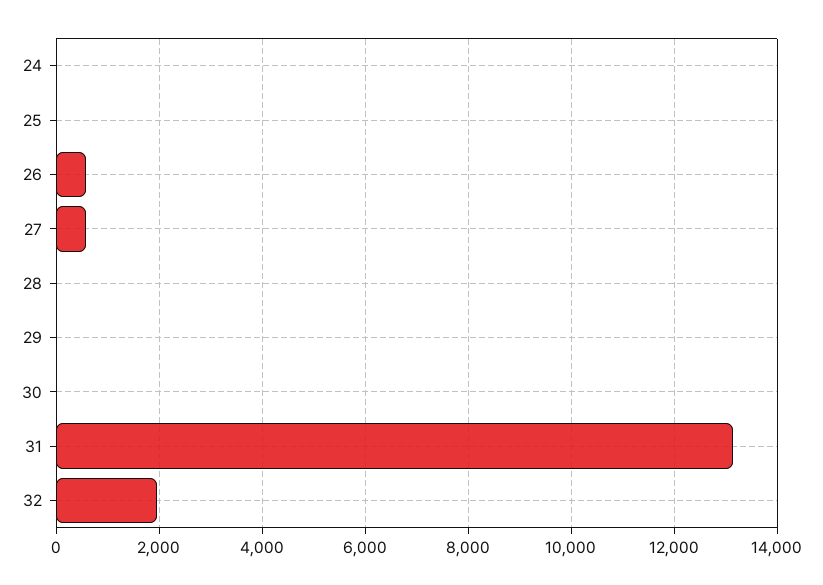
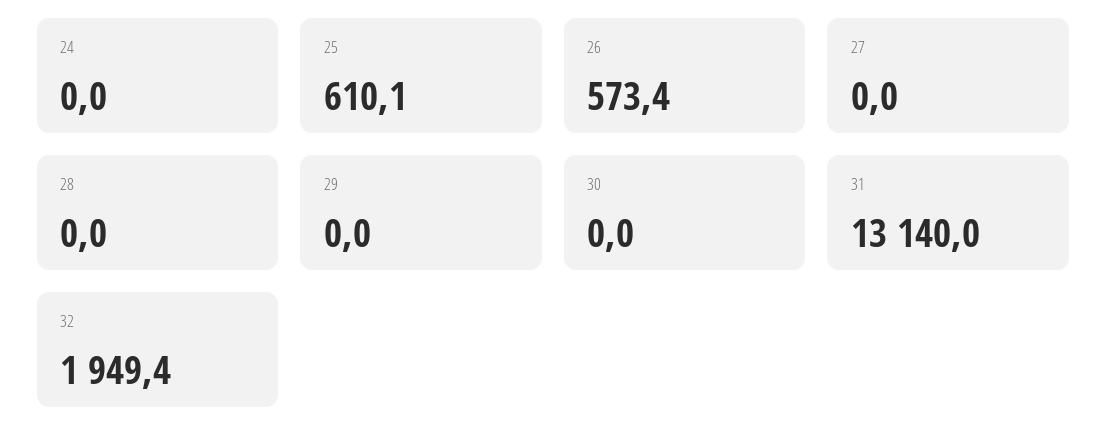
25: 0 -> 610.1
27: 600 -> 0

